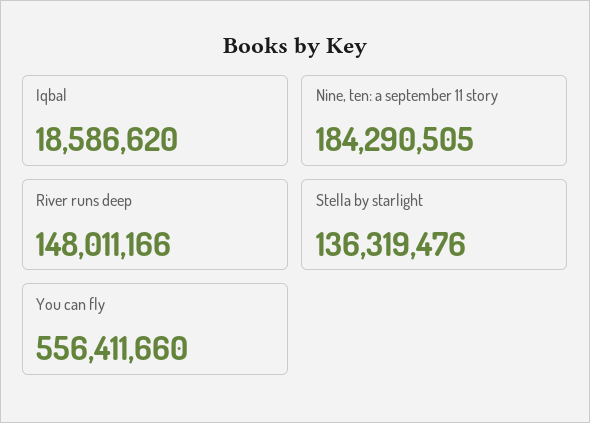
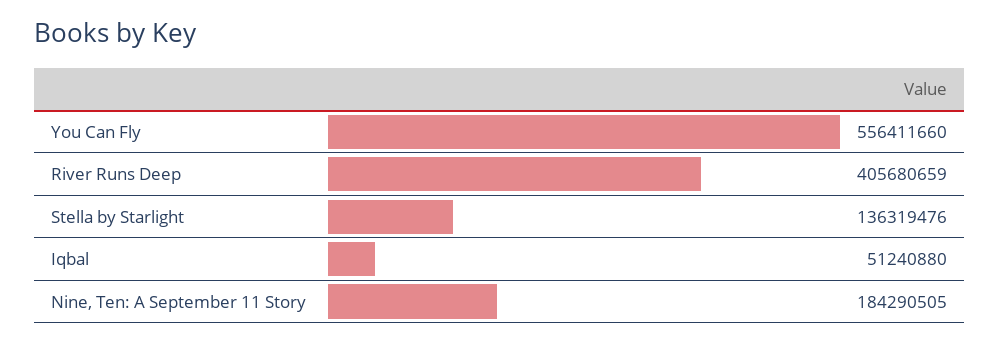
Iqbal: 18586620 -> 51240880
River runs deep: 148011166 -> 405680659

